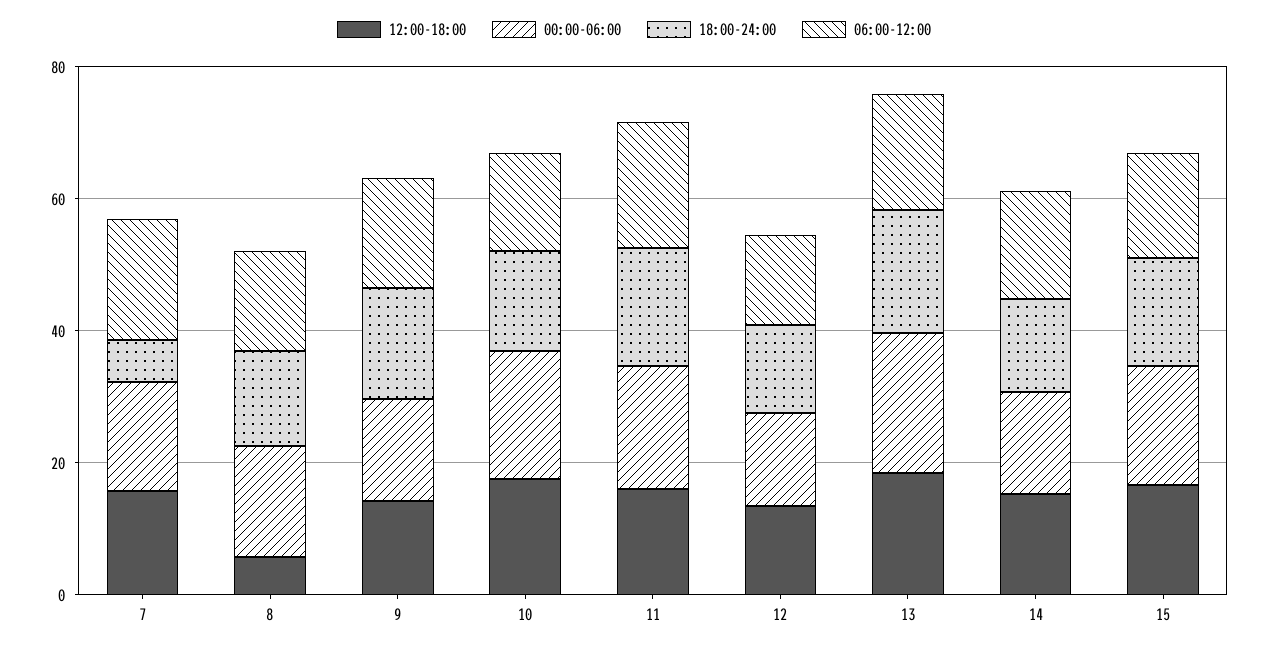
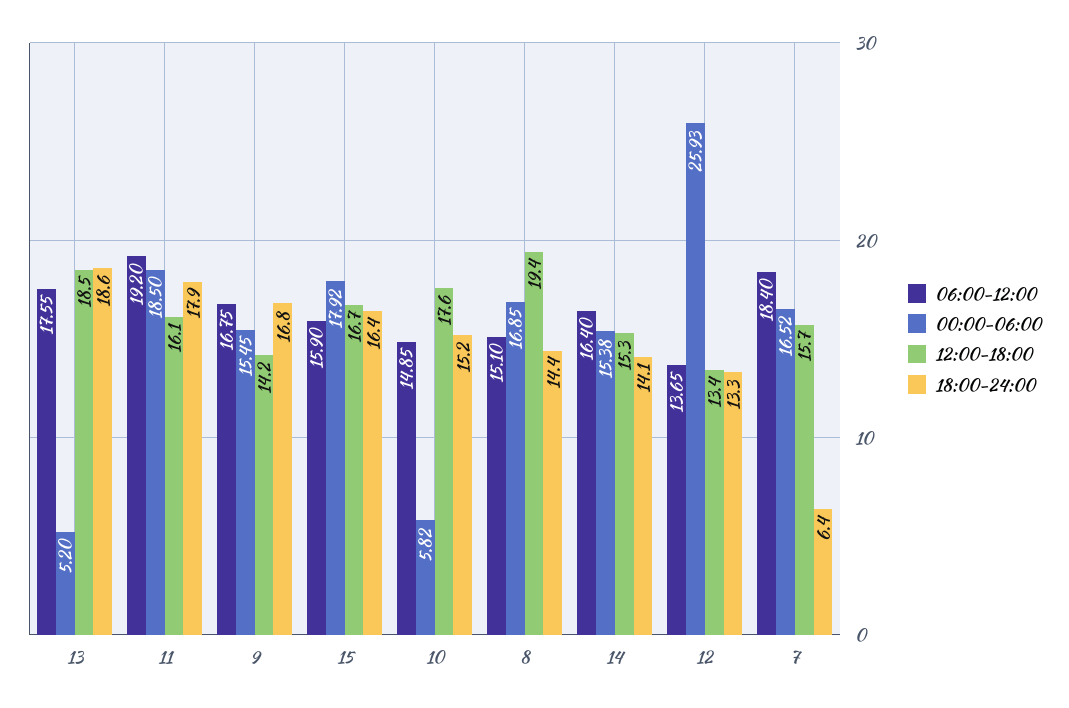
12:00-18:00, 8: 5 -> 19.4
00:00-06:00, 10: 20 -> 5.82
00:00-06:00, 12: 15 -> 25.93
00:00-06:00, 13: 20 -> 5.2

